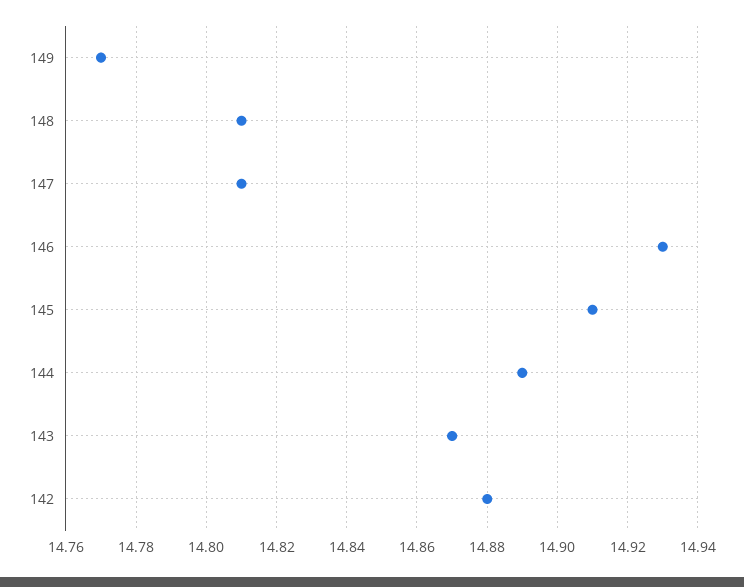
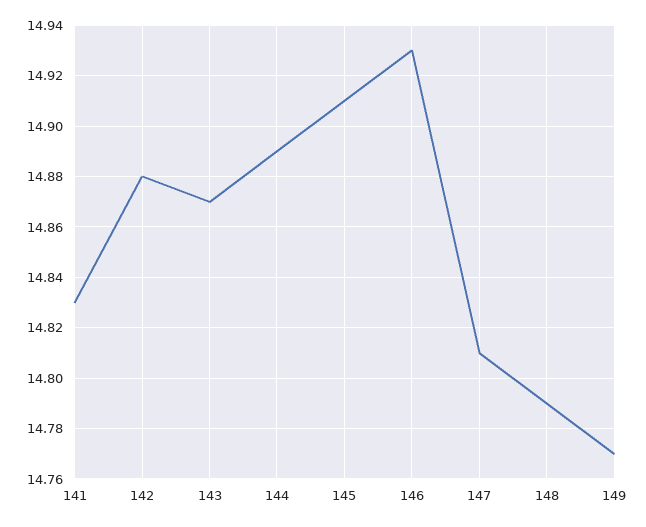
148: 14.81 -> 14.79
141: none -> 14.83

